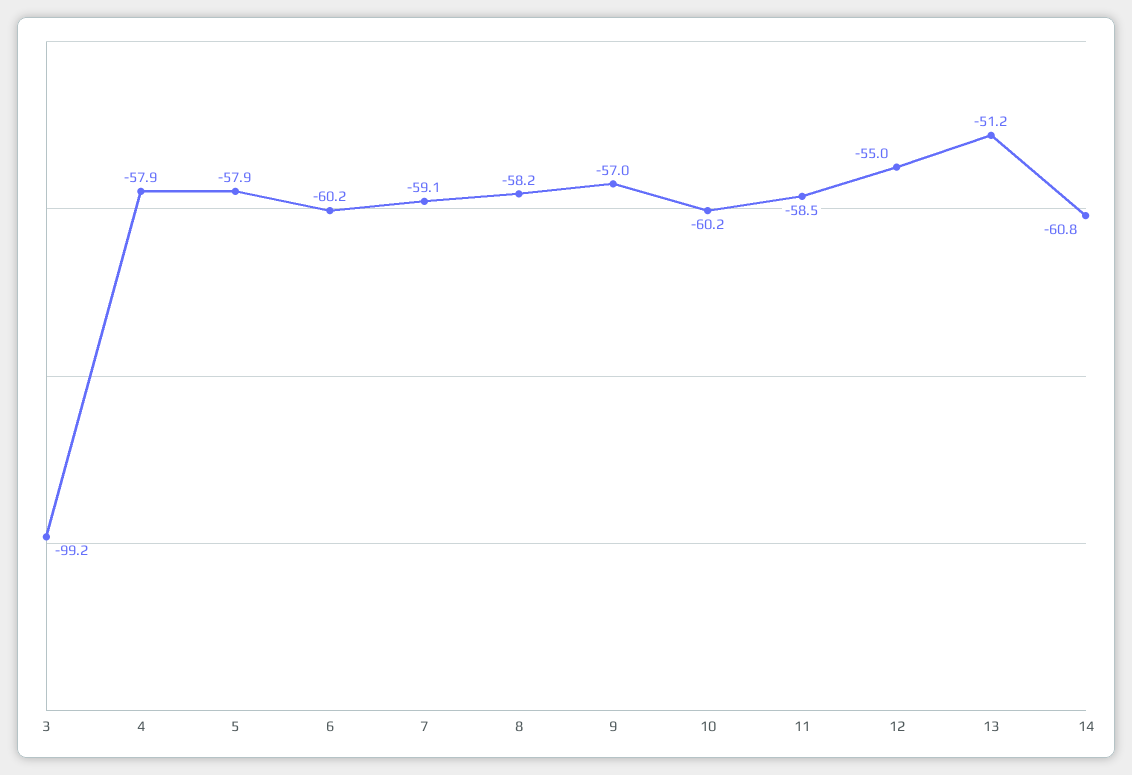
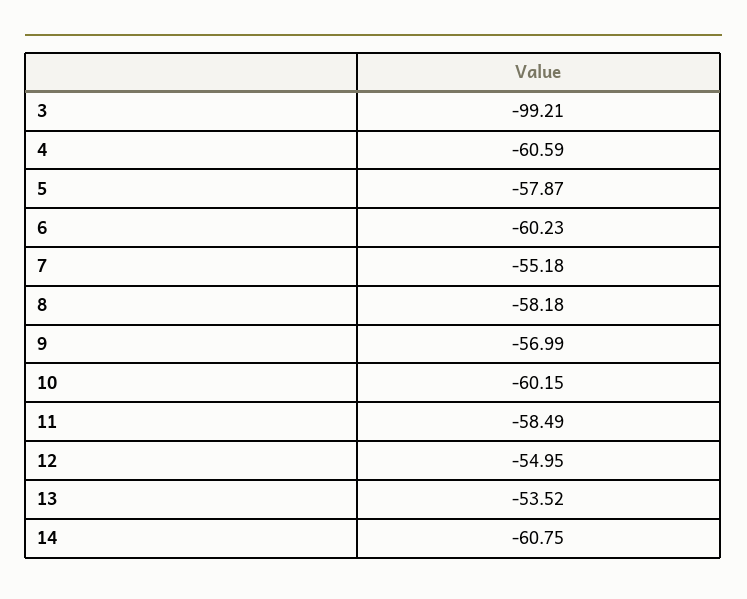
4: -57.9 -> -60.59
7: -59.1 -> -55.18
13: -51.2 -> -53.52

